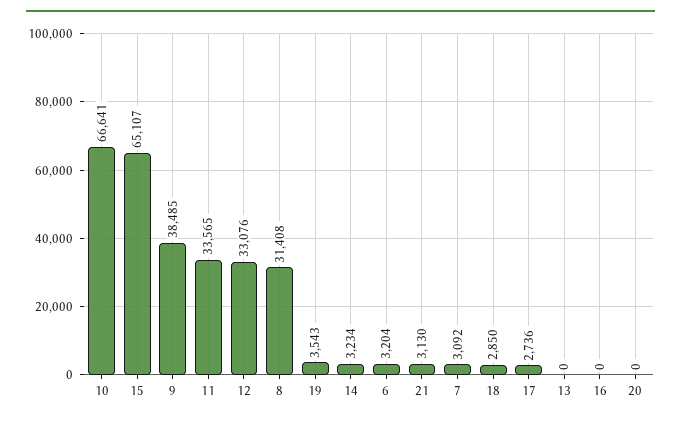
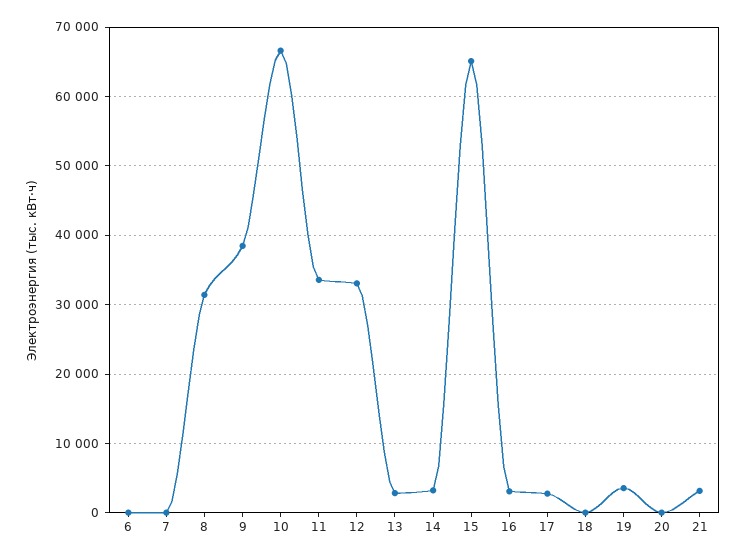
6: 3204 -> 0
7: 3092 -> 0
18: 2850 -> 0
13: 0 -> 3000
16: 0 -> 3000

